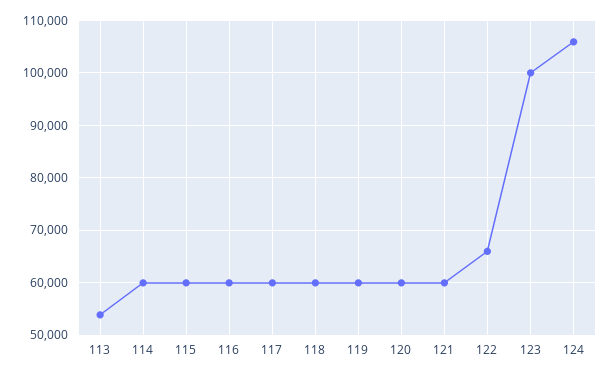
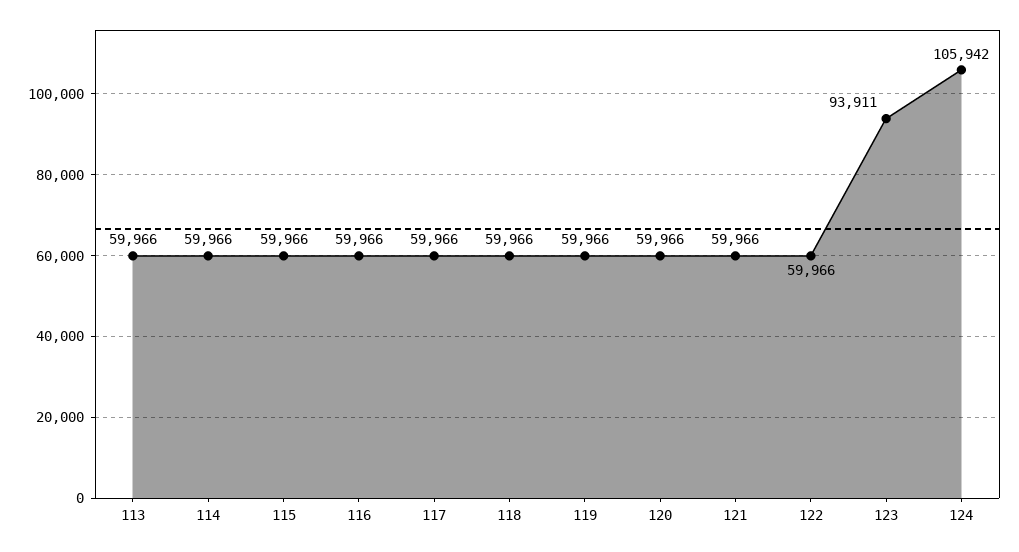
113: 54000 -> 59966
122: 66000 -> 59966
123: 100000 -> 93911

